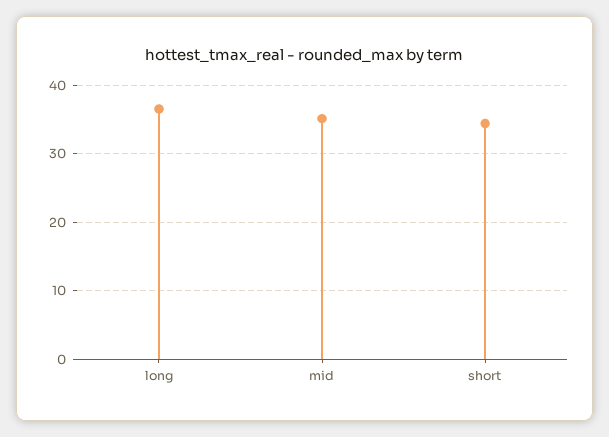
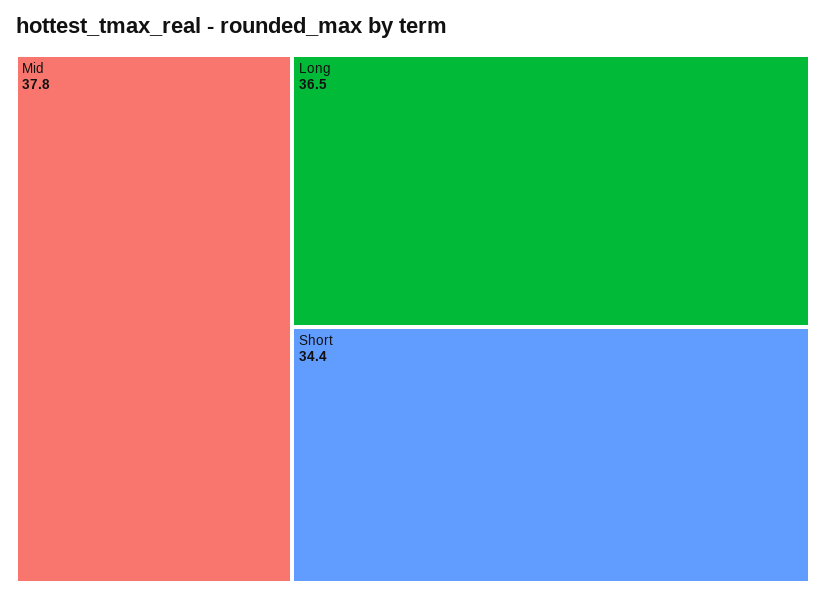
mid: 35 -> 37.8

